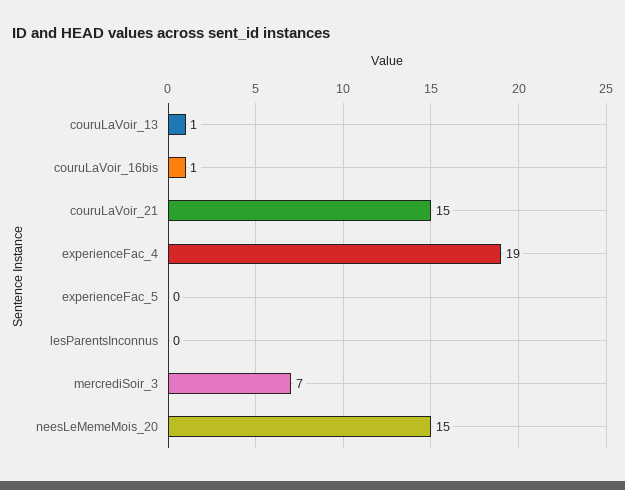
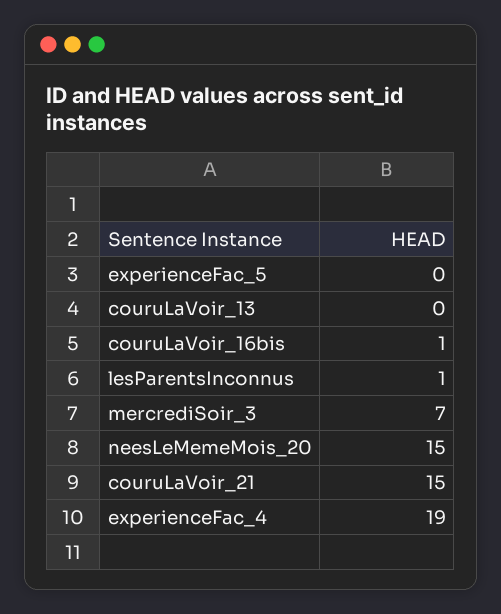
couruLaVoir_13: 1 -> 0
lesParentsInconnus: 0 -> 1

